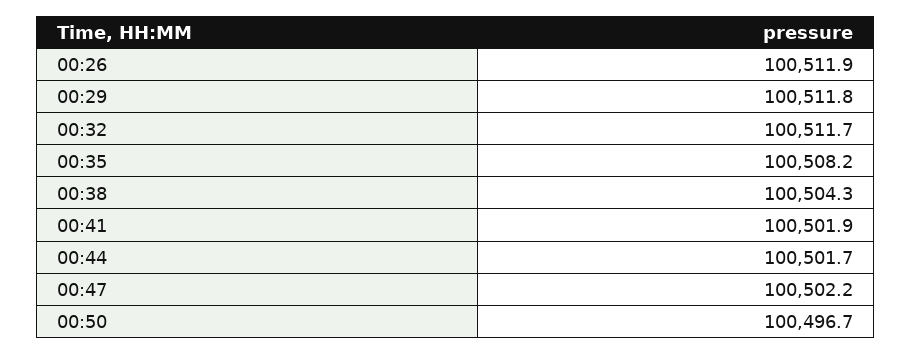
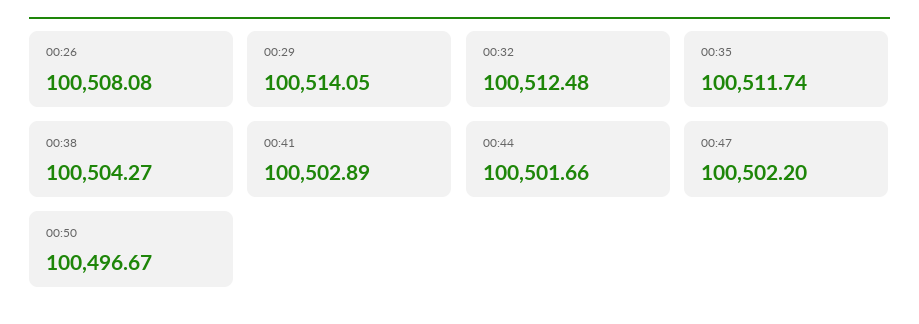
00:26: 100511.9 -> 100508.08
00:29: 100511.8 -> 100514.05
00:32: 100511.7 -> 100512.48
00:35: 100508.2 -> 100511.74
00:41: 100501.9 -> 100502.89

